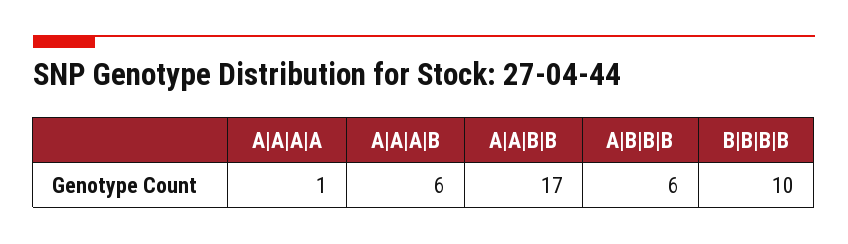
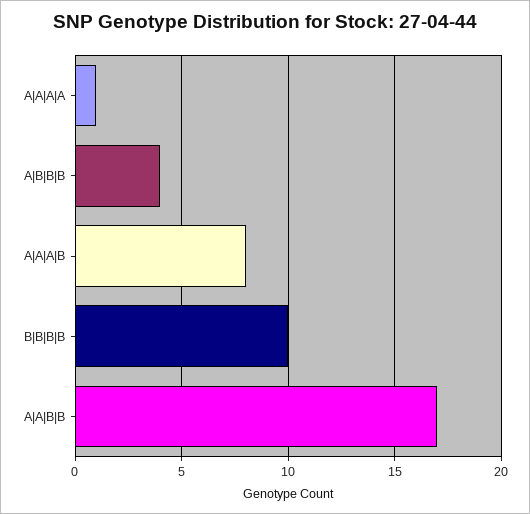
A|A|A|B: 6 -> 8
A|B|B|B: 6 -> 4

